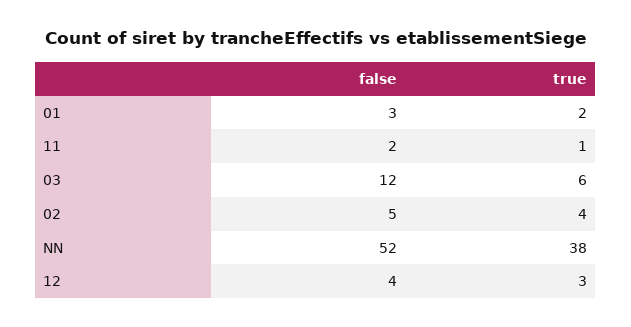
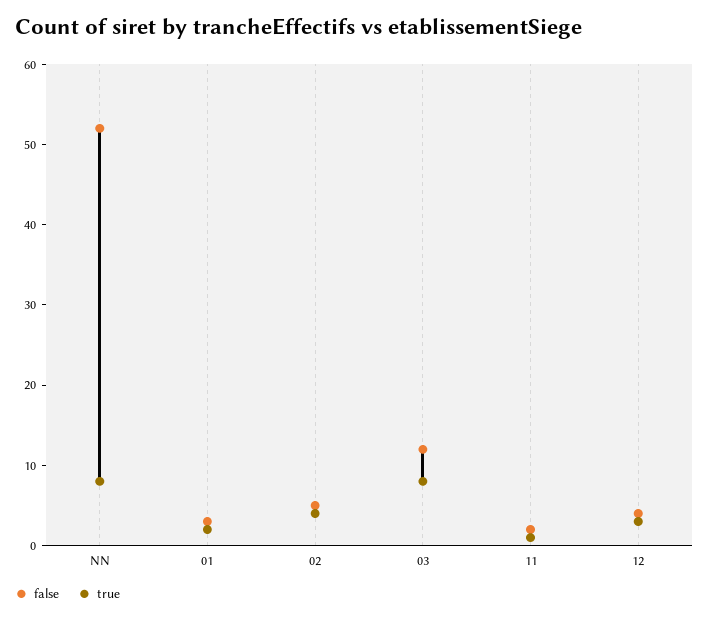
true, 03: 6 -> 8
true, NN: 38 -> 8

